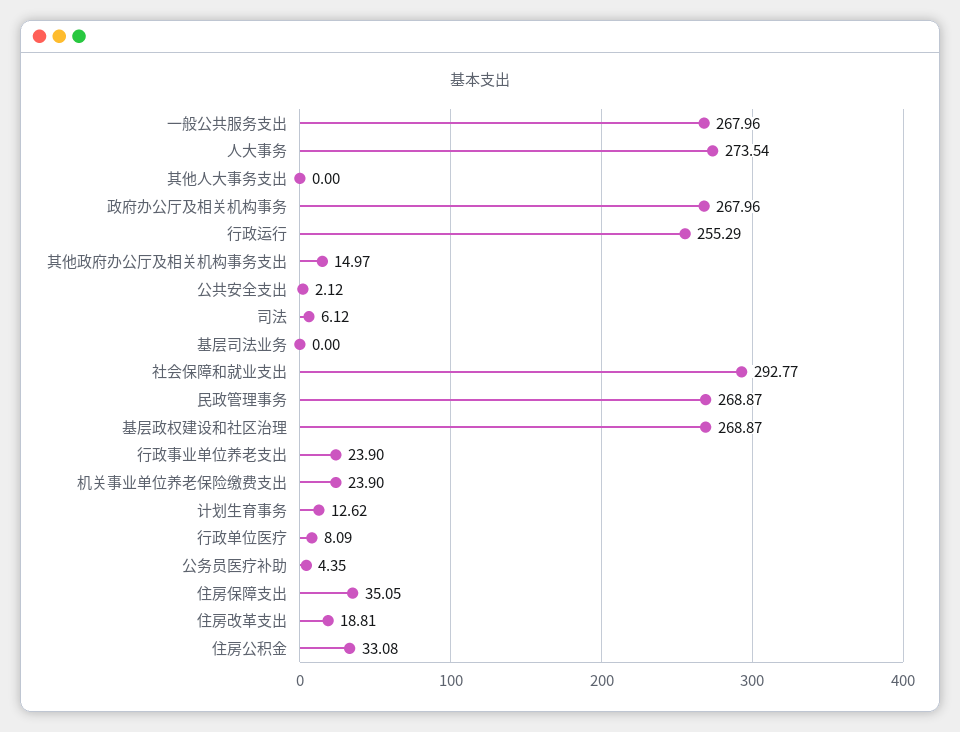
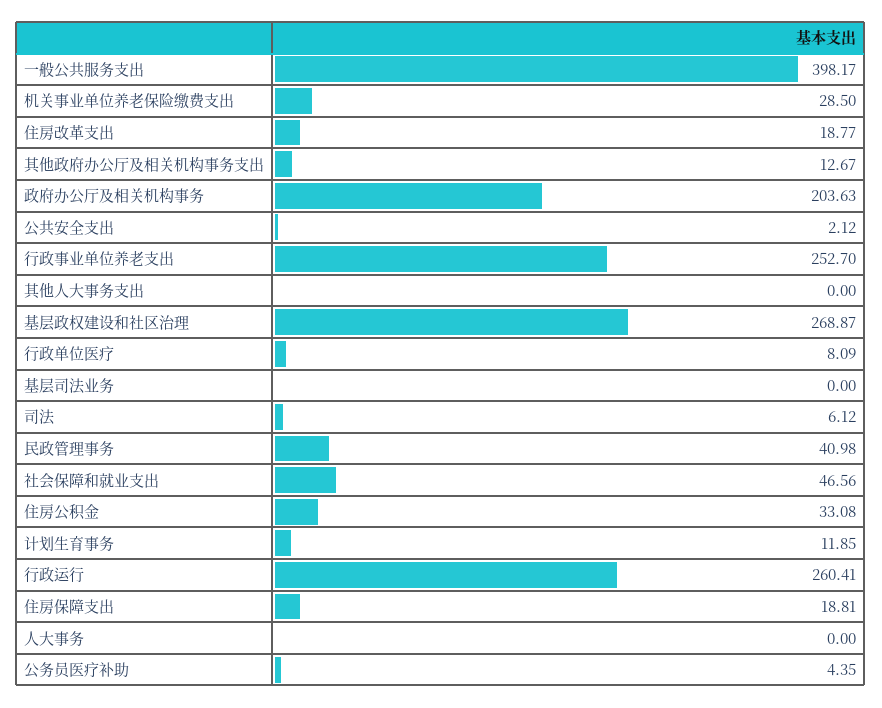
一般公共服务支出: 267.96 -> 398.17
人大事务: 273.54 -> 0
政府办公厅及相关机构事务: 267.96 -> 203.63
行政运行: 255.29 -> 260.41
其他政府办公厅及相关机构事务支出: 14.97 -> 12.67
社会保障和就业支出: 292.77 -> 46.56
民政管理事务: 268.87 -> 40.98
行政事业单位养老支出: 23.9 -> 252.7
机关事业单位养老保险缴费支出: 23.9 -> 28.5
计划生育事务: 12.62 -> 11.85
住房保障支出: 35.05 -> 18.81
住房改革支出: 18.81 -> 18.77

